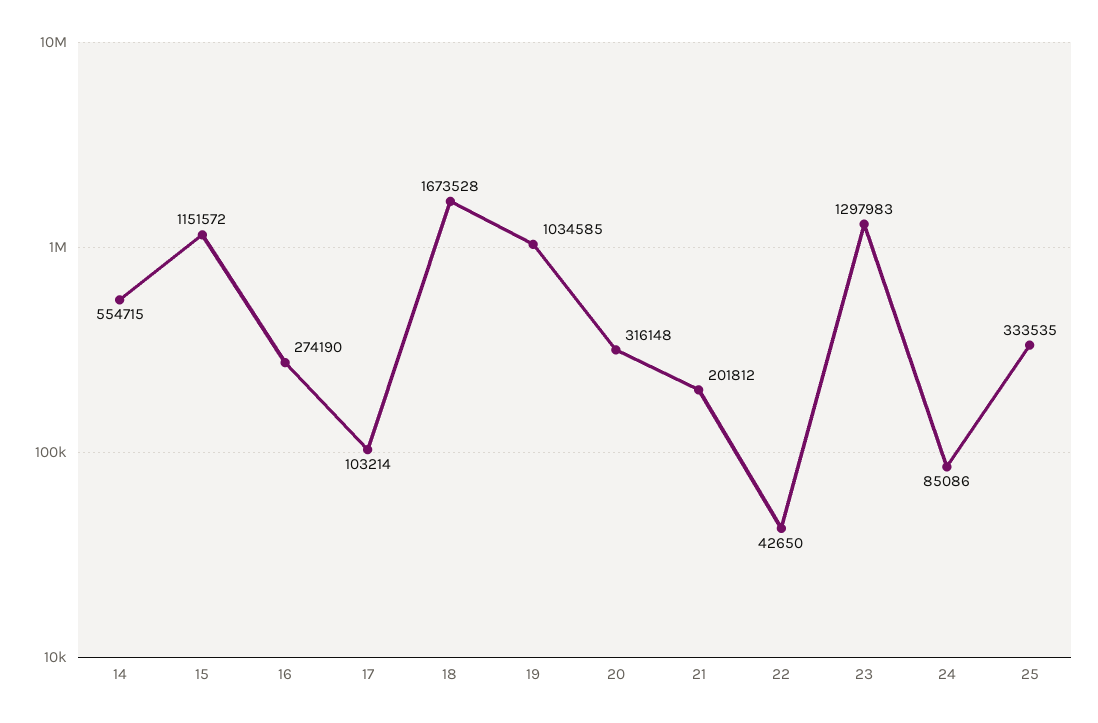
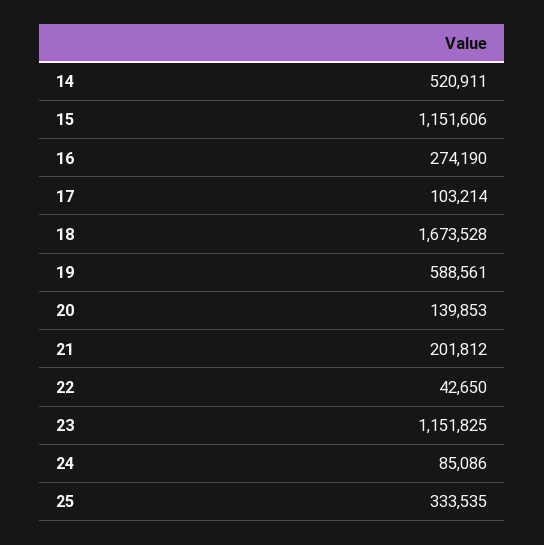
14: 554715 -> 520911
15: 1151572 -> 1151606
19: 1034585 -> 588561
20: 316148 -> 139853
23: 1297983 -> 1151825

